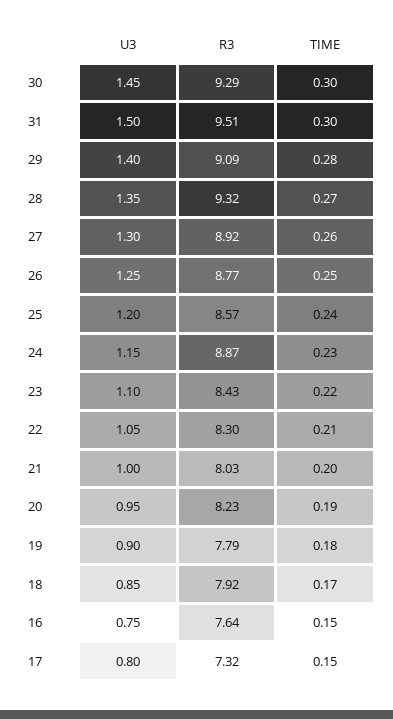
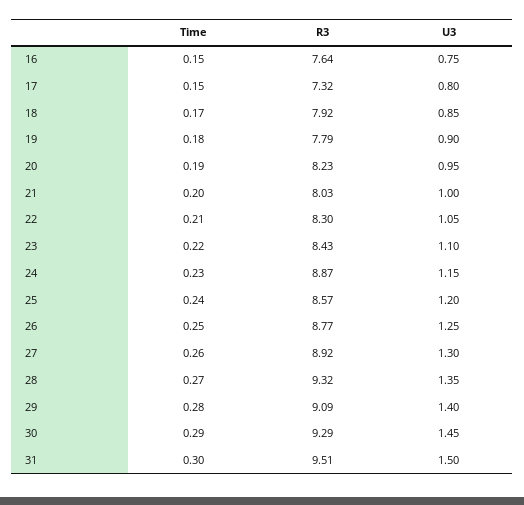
TIME, 30: 0.3 -> 0.29

